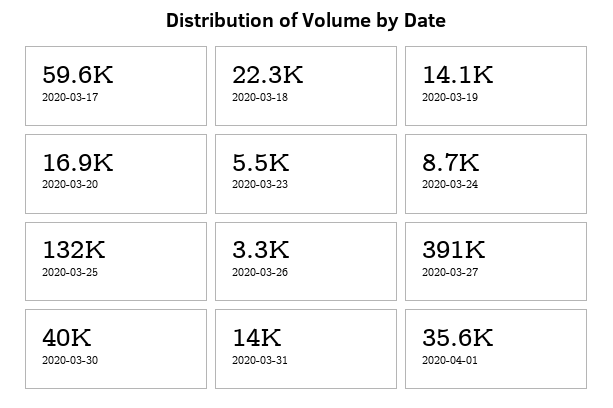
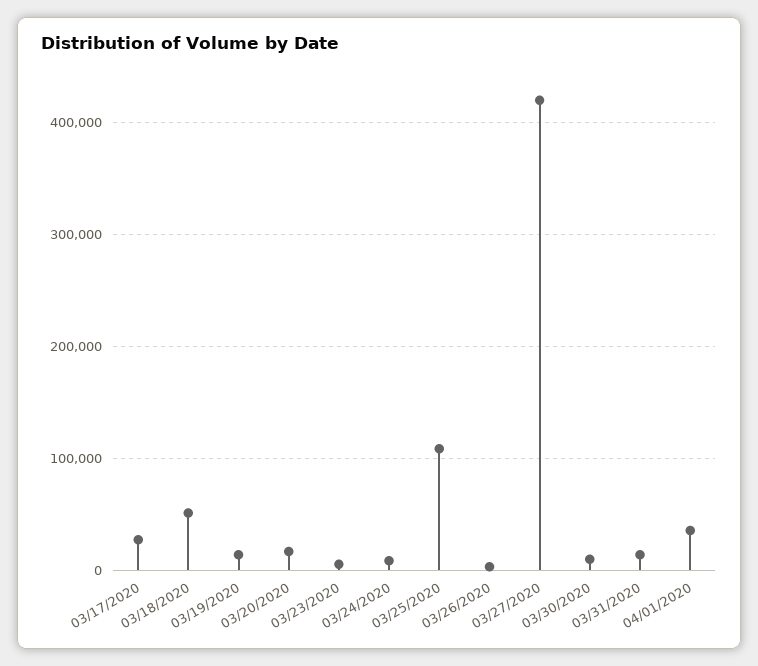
2020-03-17: 59600 -> 30000
2020-03-18: 22300 -> 50000
2020-03-25: 132000 -> 110000
2020-03-27: 391000 -> 420000
2020-03-30: 40000 -> 10000

